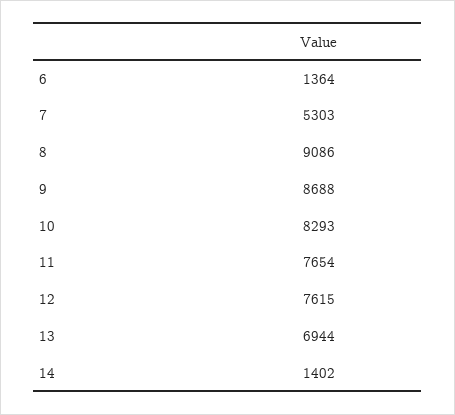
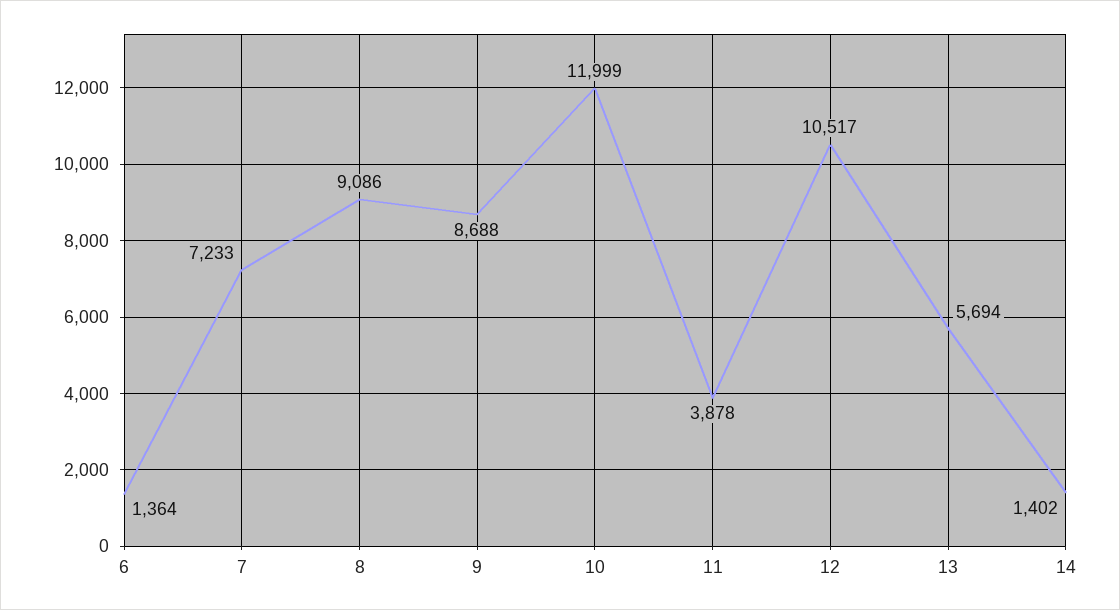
7: 5303 -> 7233
10: 8293 -> 11999
11: 7654 -> 3878
12: 7615 -> 10517
13: 6944 -> 5694

